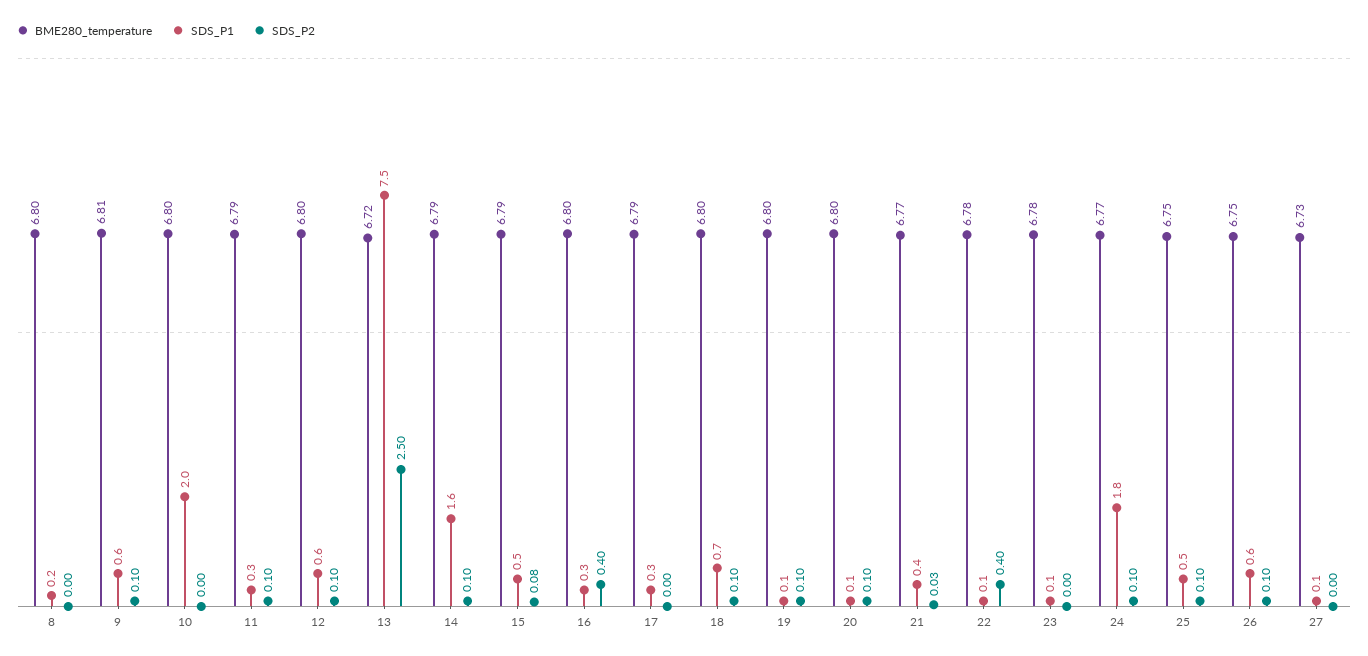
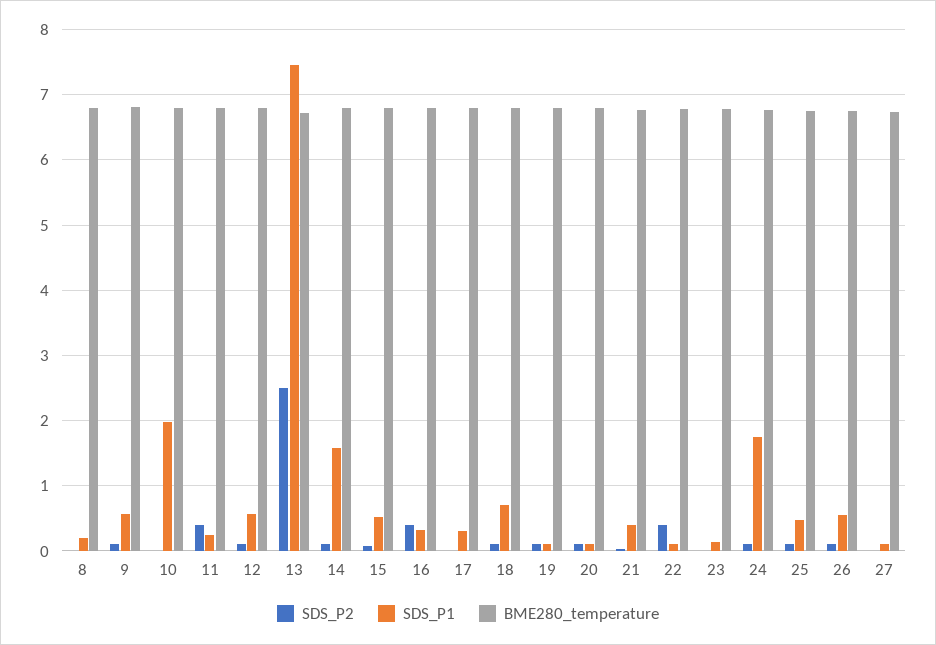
SDS_P2, 11: 0.1 -> 0.4

